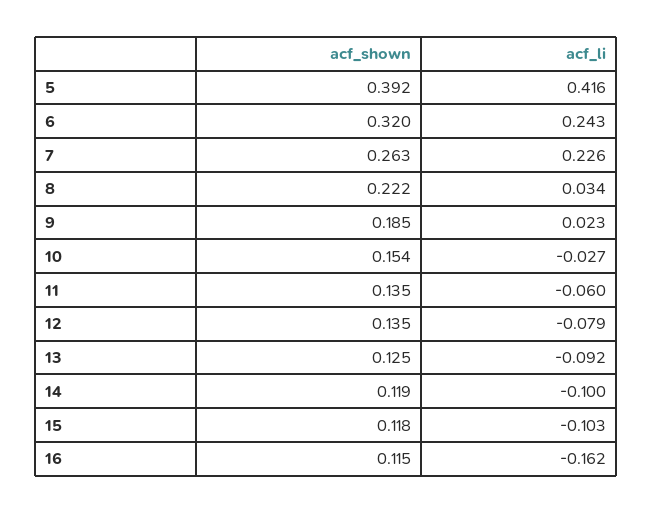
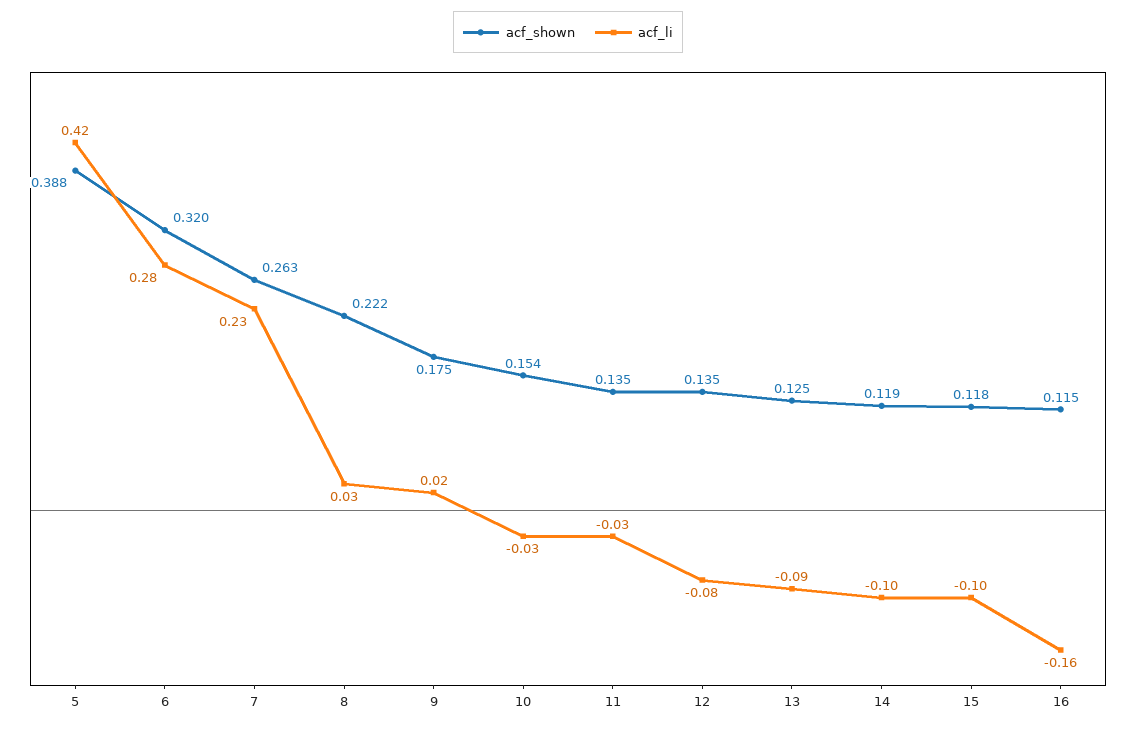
acf_shown, 5: 0.392 -> 0.388
acf_li, 6: 0.243 -> 0.28
acf_shown, 9: 0.185 -> 0.175
acf_li, 11: -0.06 -> -0.03

